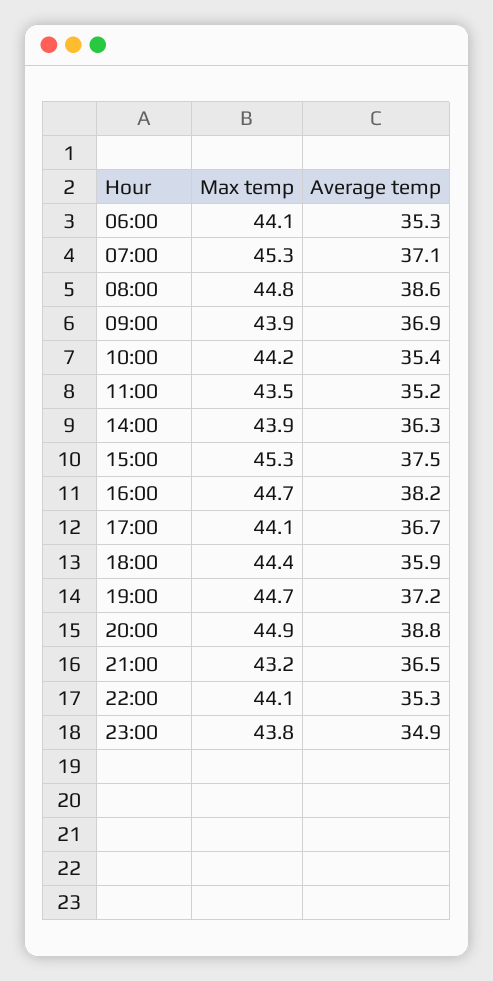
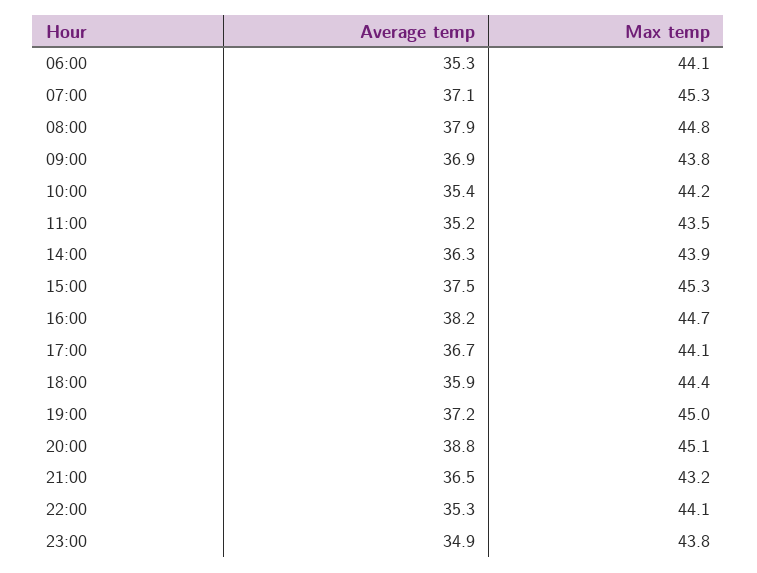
Average temp, 08:00: 38.6 -> 37.9
Max temp, 09:00: 43.9 -> 43.8
Max temp, 19:00: 44.7 -> 45
Max temp, 20:00: 44.9 -> 45.1

